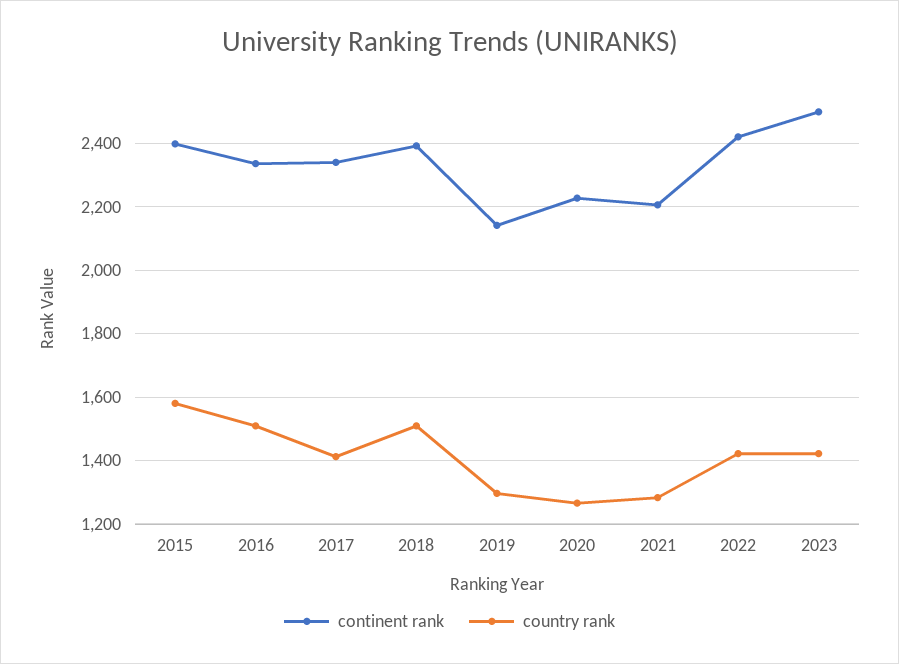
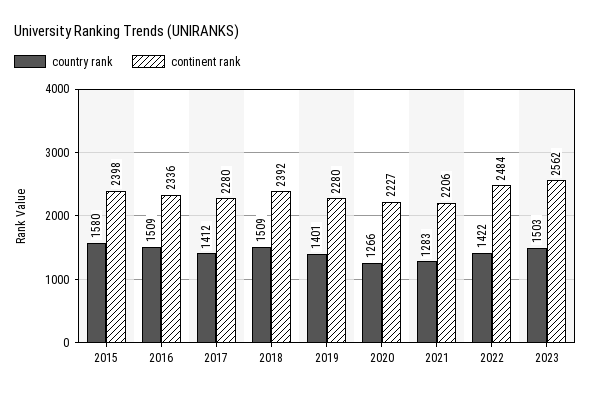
continent rank, 2017: 2340 -> 2280
continent rank, 2019: 2140 -> 2280
country rank, 2019: 1300 -> 1401
continent rank, 2022: 2420 -> 2484
continent rank, 2023: 2500 -> 2562
country rank, 2023: 1420 -> 1503

